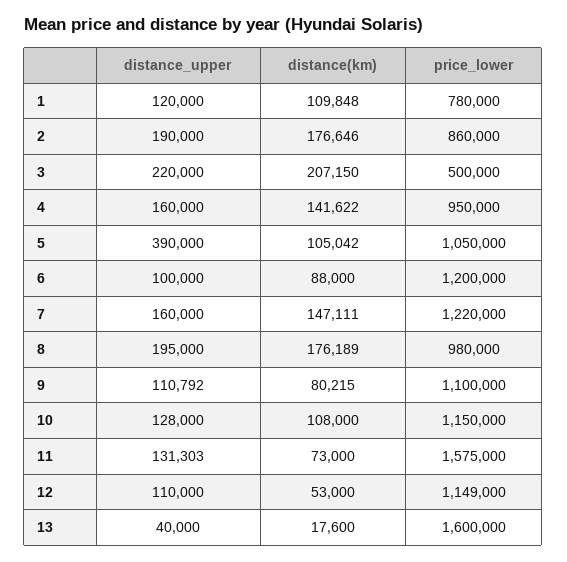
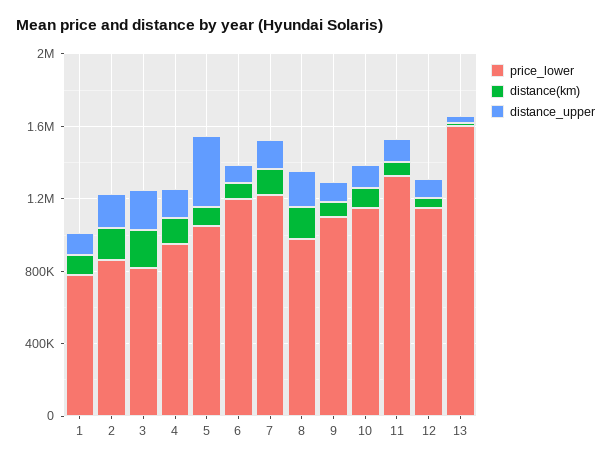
price_lower, 3: 500000 -> 800000
price_lower, 11: 1575000 -> 1300000

